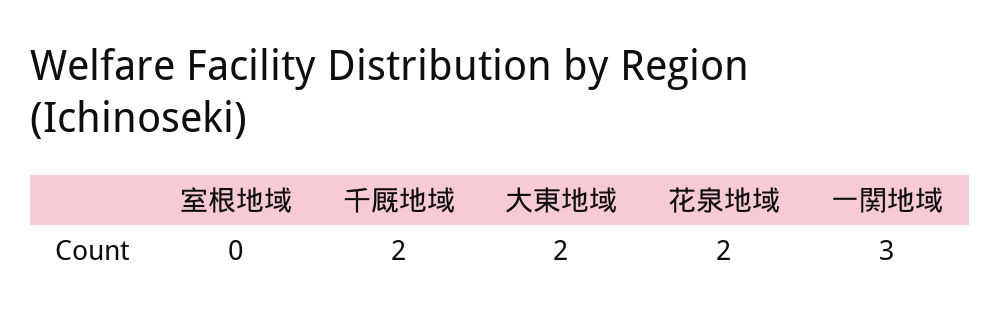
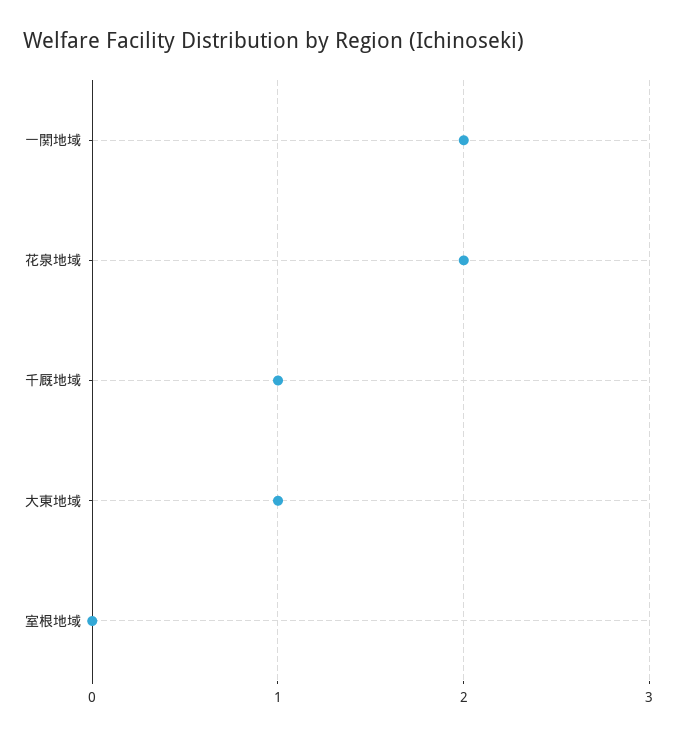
千厩地域: 2 -> 1
大東地域: 2 -> 1
一関地域: 3 -> 2

